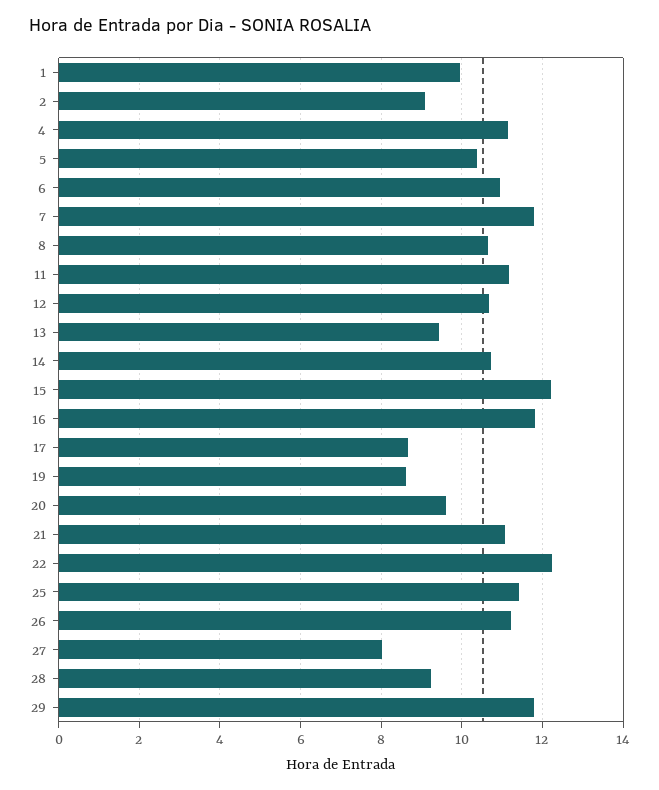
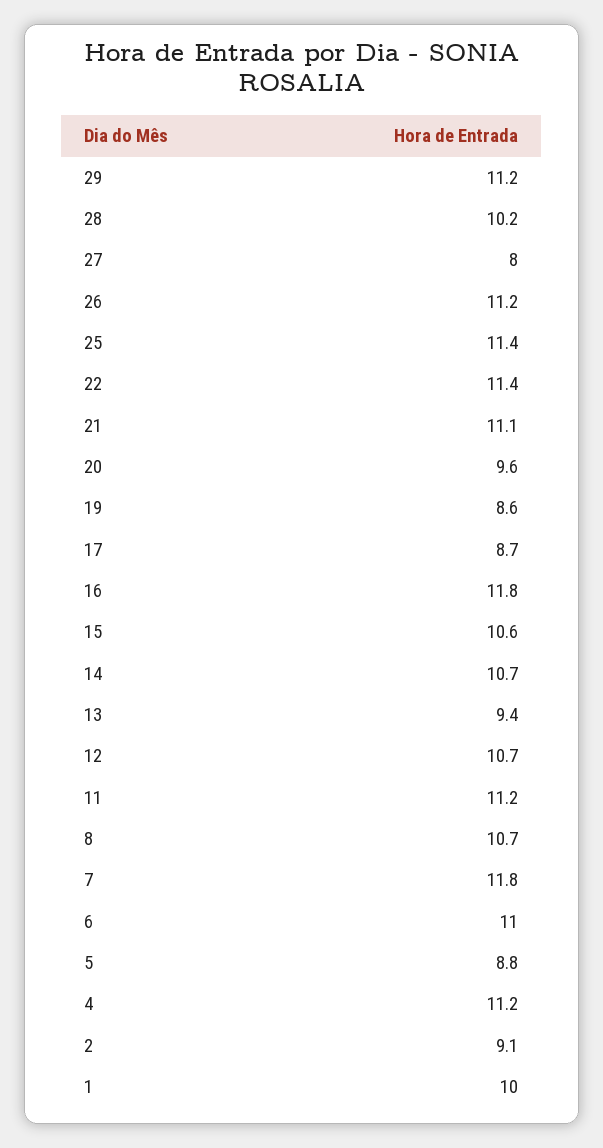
5: 10.4 -> 8.8
15: 12.2 -> 10.6
22: 12.2 -> 11.4
28: 9.2 -> 10.2
29: 11.8 -> 11.2

